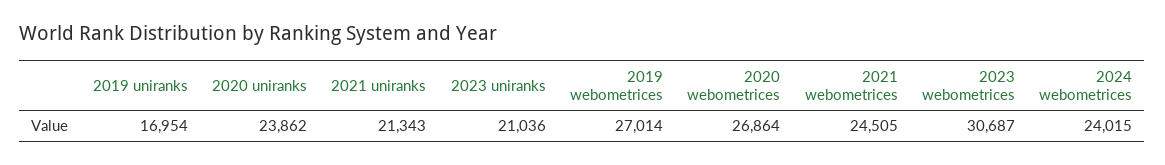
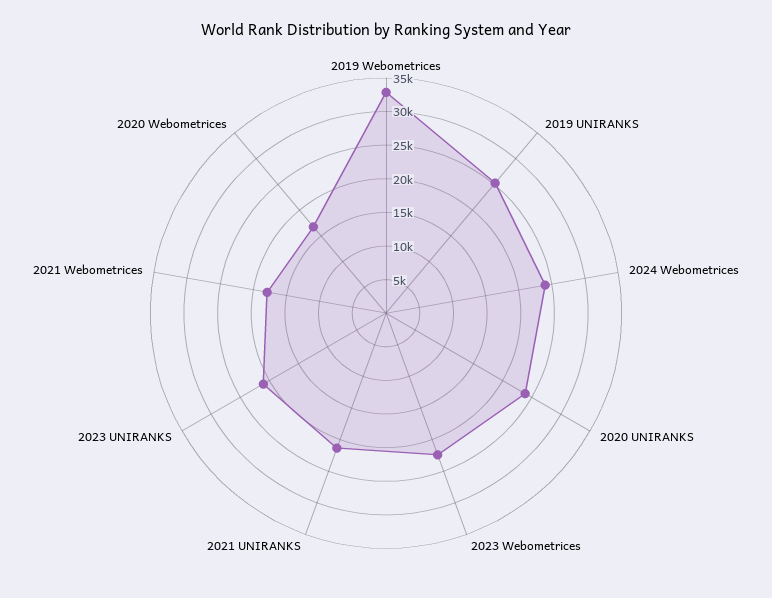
2019 uniranks: 16954 -> 25000
2019 webometrices: 27014 -> 32500
2020 webometrices: 26864 -> 17500
2021 webometrices: 24505 -> 17500
2023 webometrices: 30687 -> 22500

